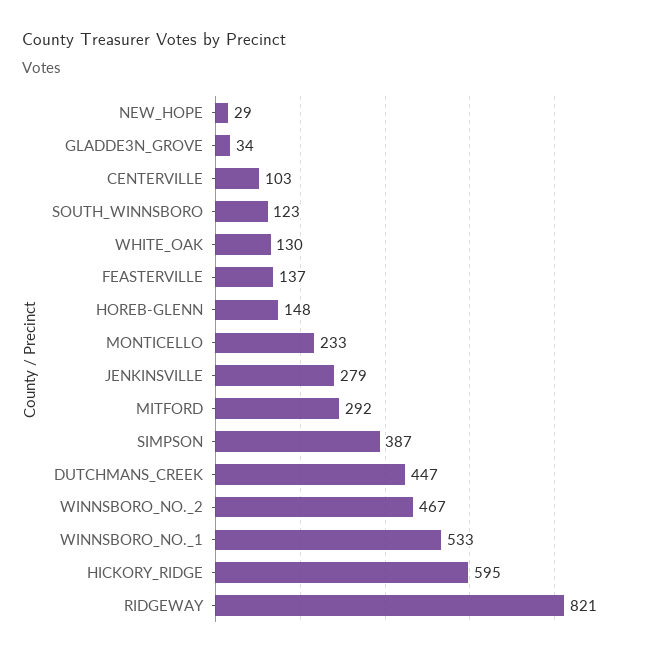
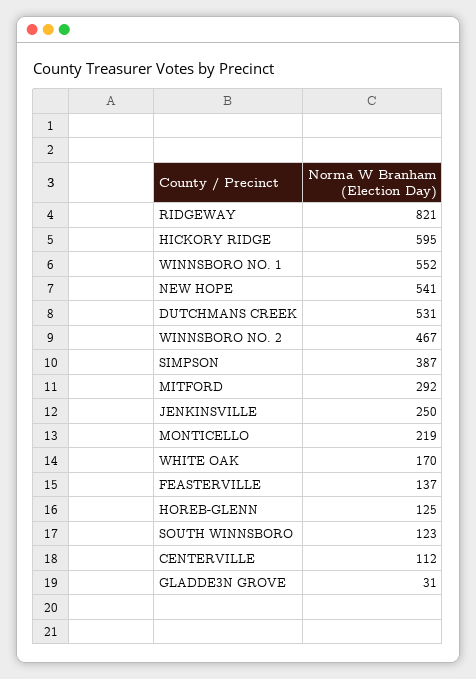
NEW_HOPE: 29 -> 541
GLADDE3N_GROVE: 34 -> 31
CENTERVILLE: 103 -> 112
WHITE_OAK: 130 -> 170
HOREB-GLENN: 148 -> 125
MONTICELLO: 233 -> 219
JENKINSVILLE: 279 -> 250
DUTCHMANS_CREEK: 447 -> 531
WINNSBORO_NO._1: 533 -> 552

